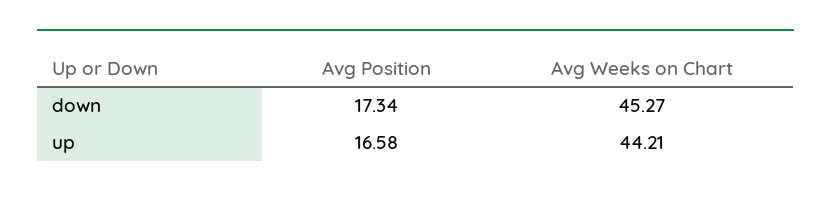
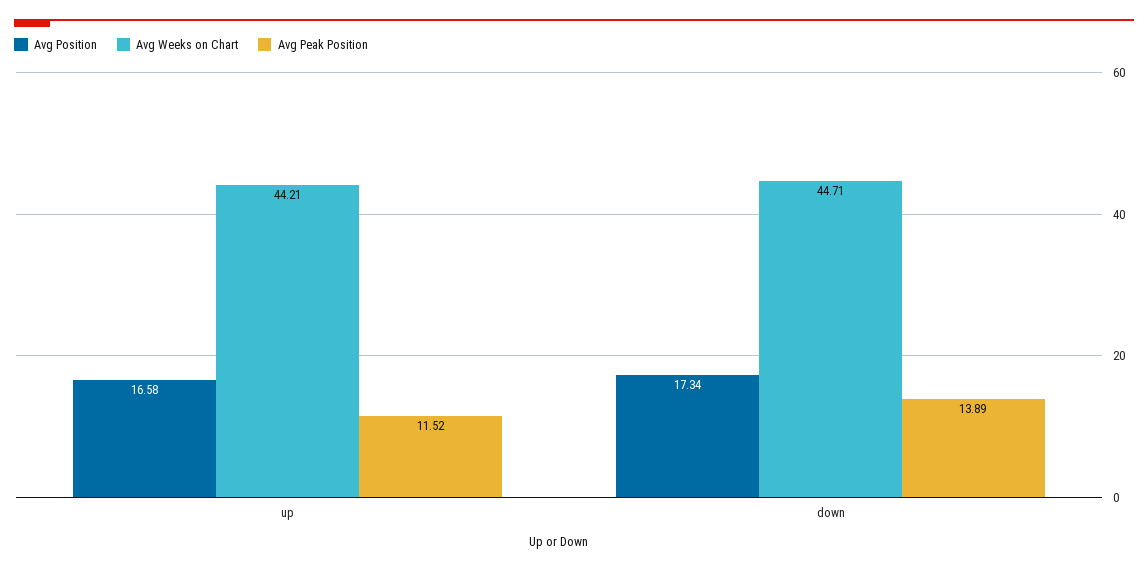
Avg Weeks on Chart, down: 45.27 -> 44.71
Avg Peak Position, up: none -> 11.52
Avg Peak Position, down: none -> 13.89

